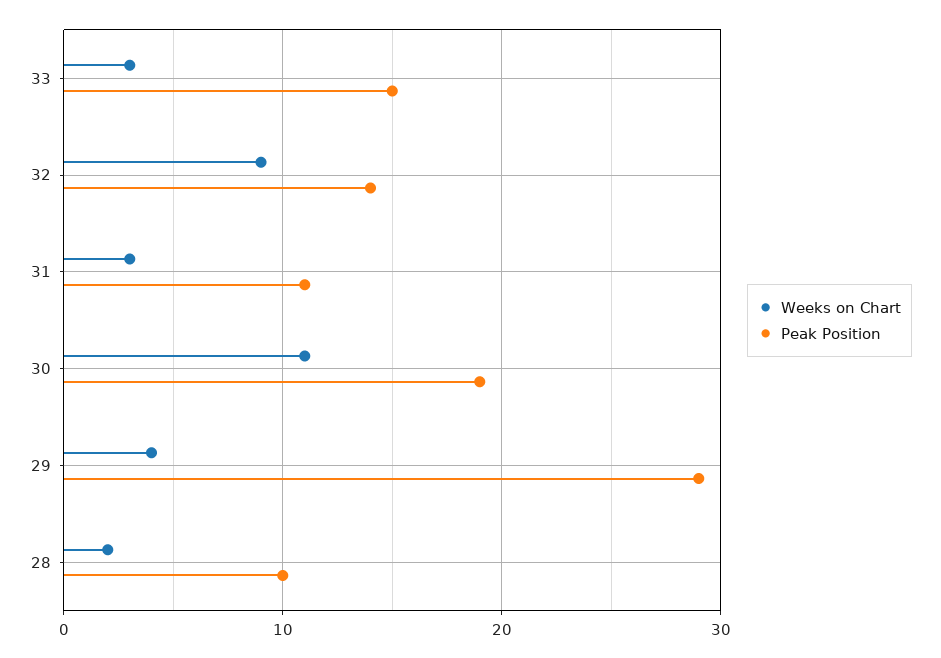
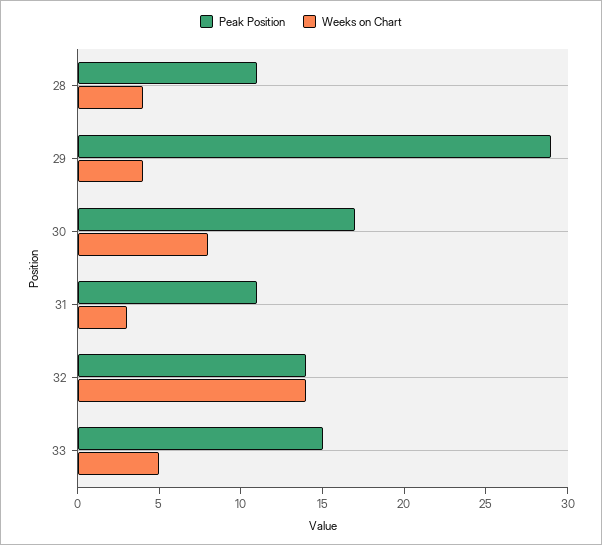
Weeks on Chart, 33: 3 -> 5
Weeks on Chart, 32: 9 -> 14
Weeks on Chart, 30: 11 -> 8
Peak Position, 30: 19 -> 17
Weeks on Chart, 28: 2 -> 4
Peak Position, 28: 10 -> 11

